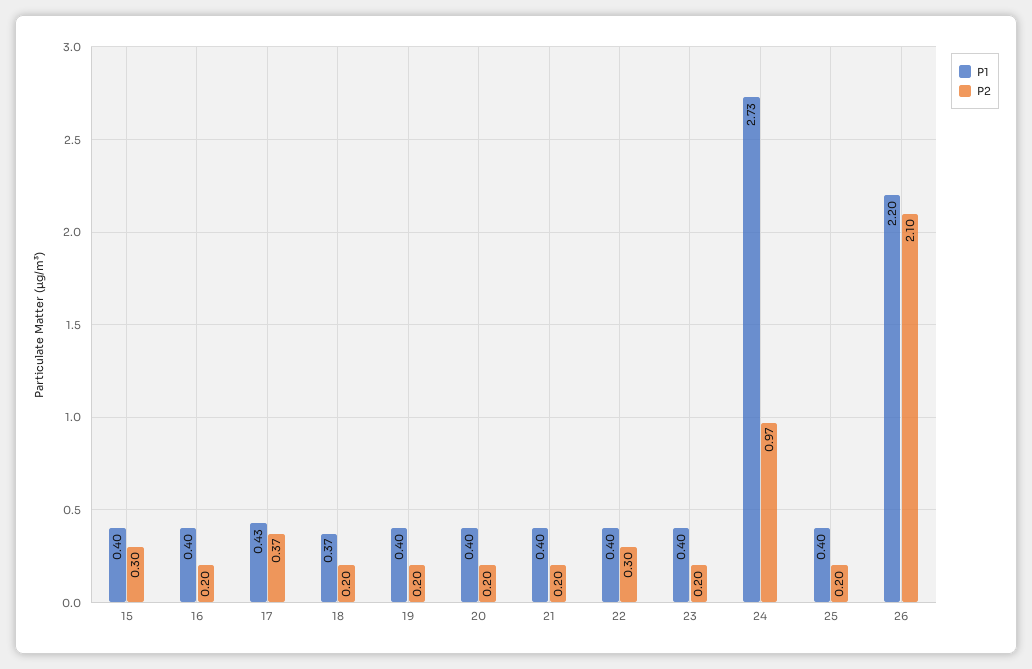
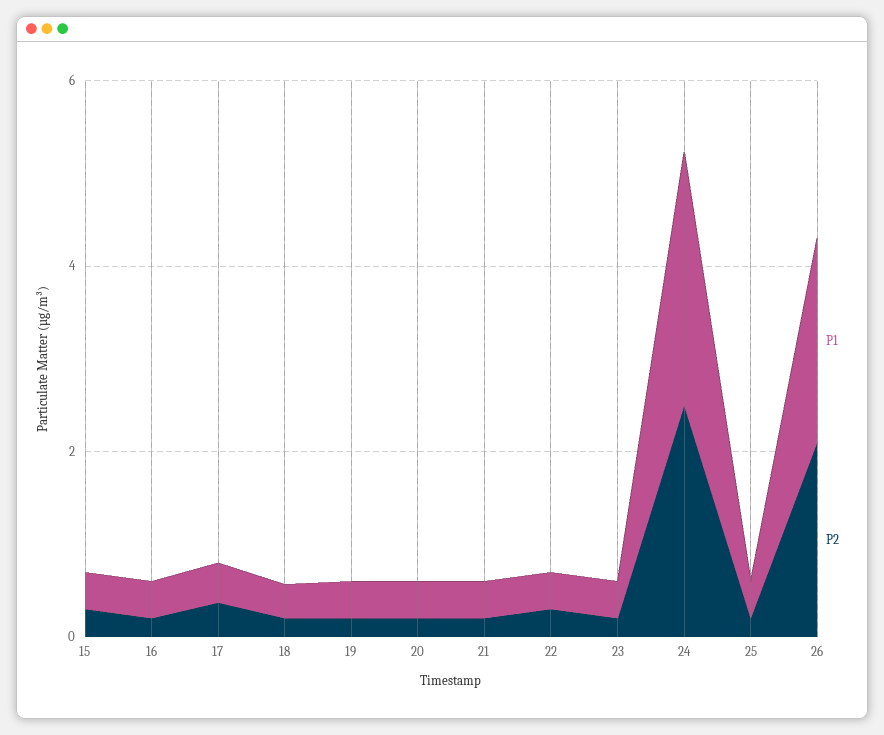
P2, 24: 0.97 -> 2.5

